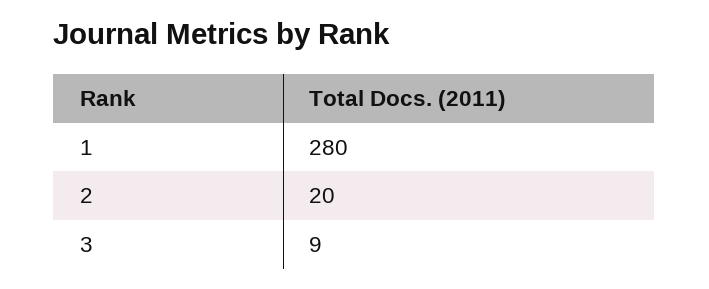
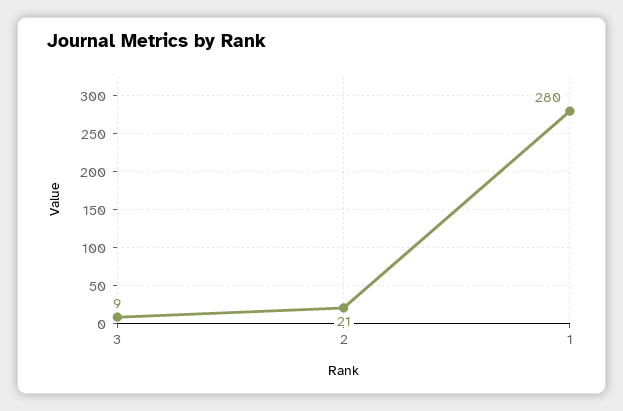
2: 20 -> 21

